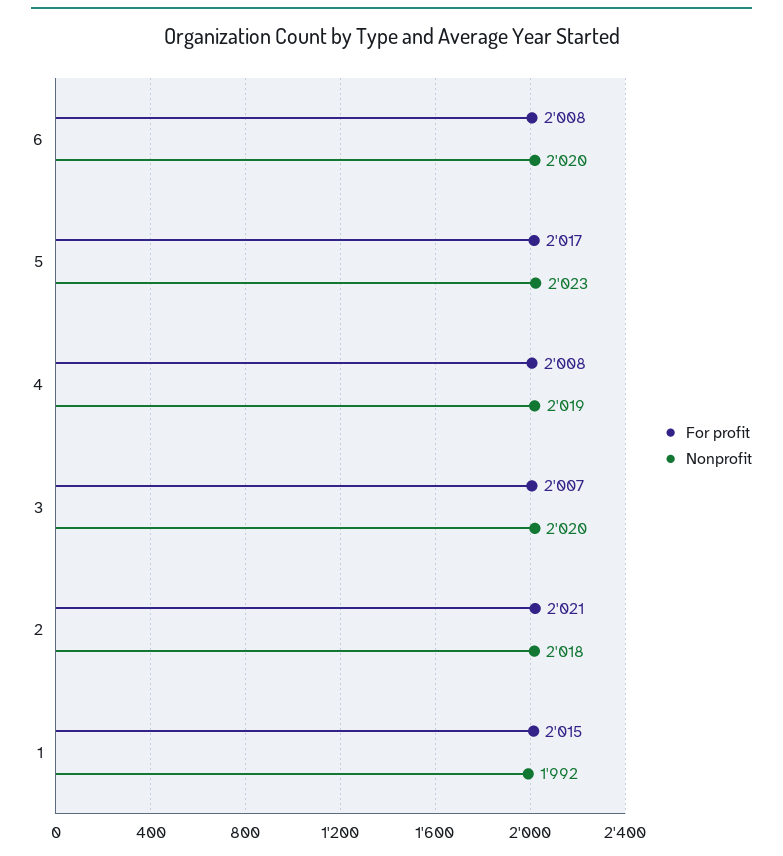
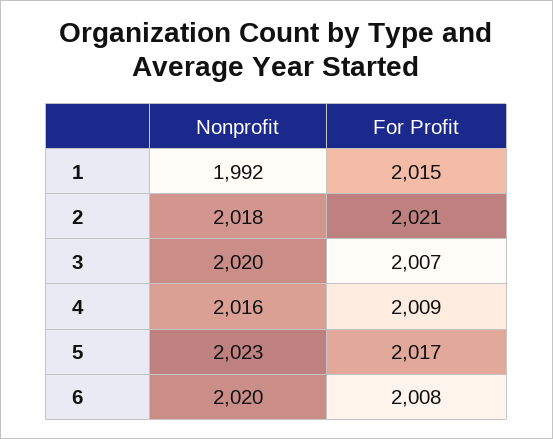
For profit, 4: 2008 -> 2009
Nonprofit, 4: 2019 -> 2016

